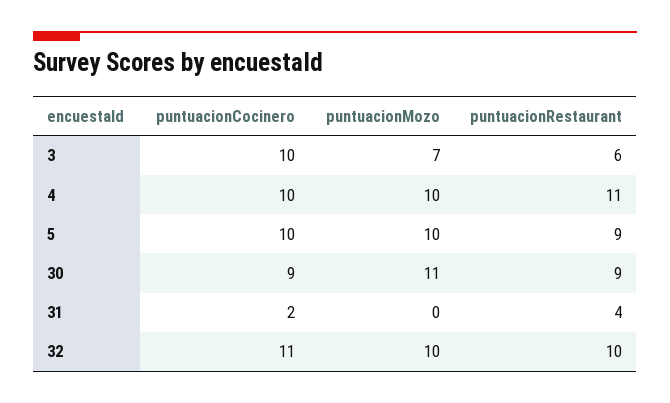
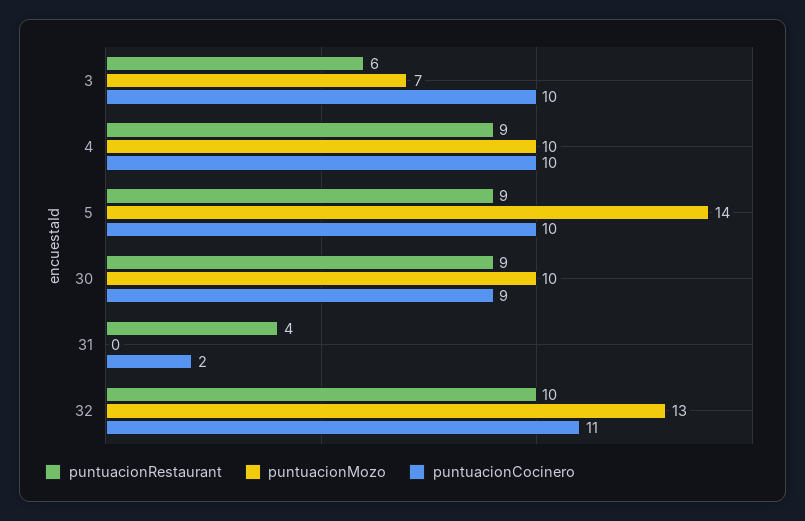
puntuacionRestaurant, 4: 11 -> 9
puntuacionMozo, 5: 10 -> 14
puntuacionMozo, 30: 11 -> 10
puntuacionMozo, 32: 10 -> 13

